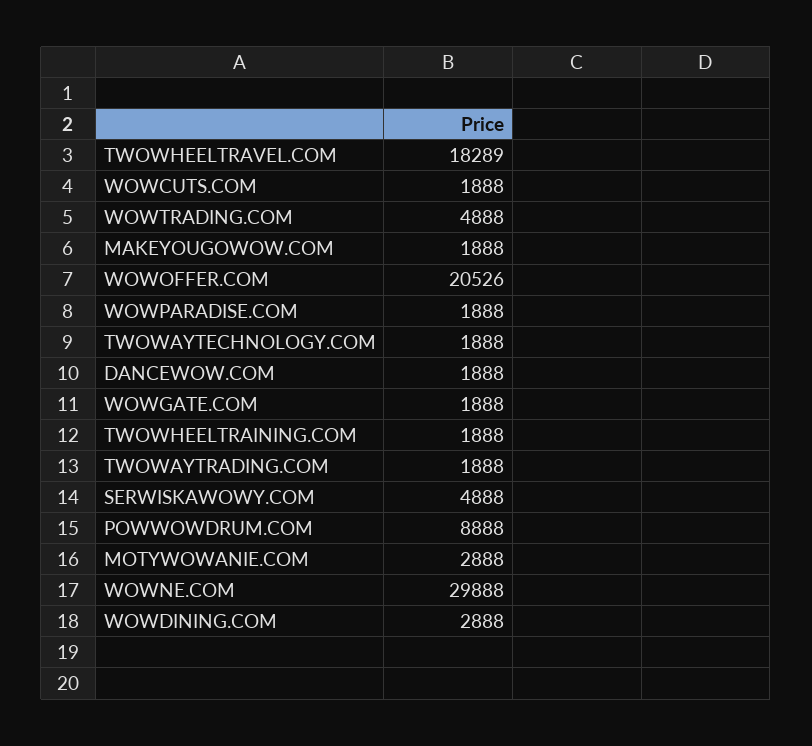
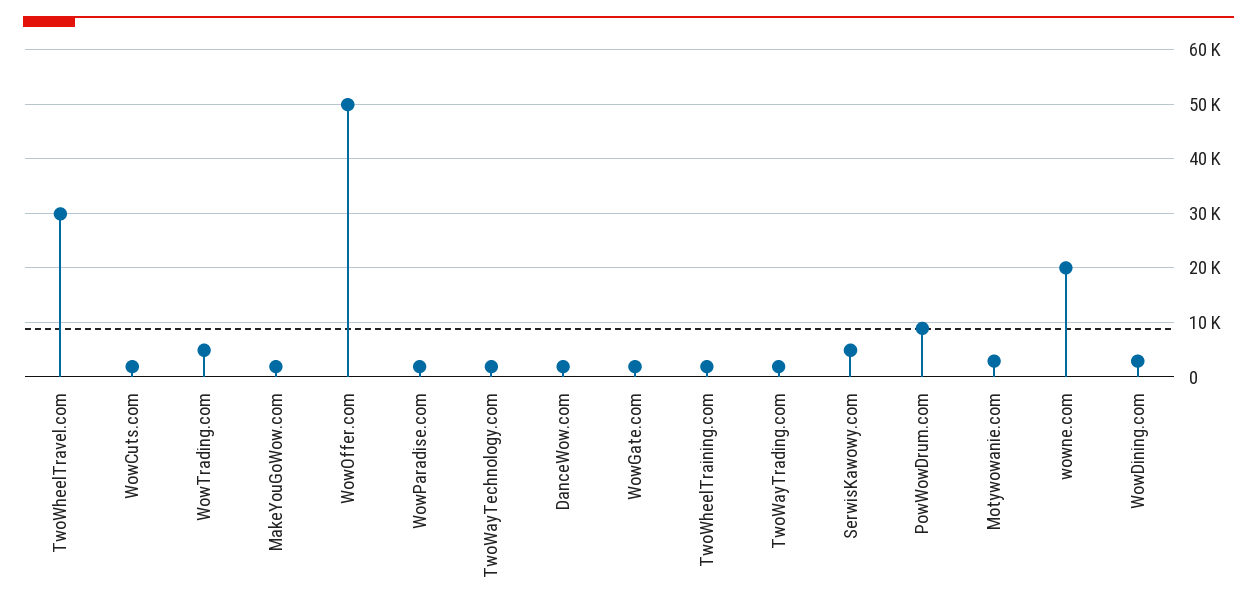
TWOWHEELTRAVEL.COM: 18289 -> 30000
WOWOFFER.COM: 20526 -> 50000
WOWNE.COM: 29888 -> 20000

